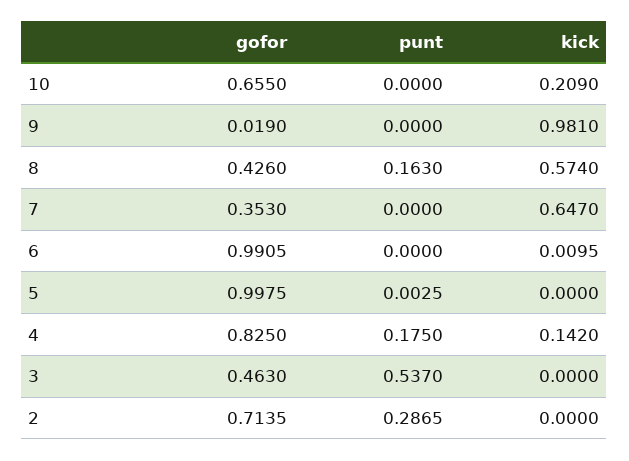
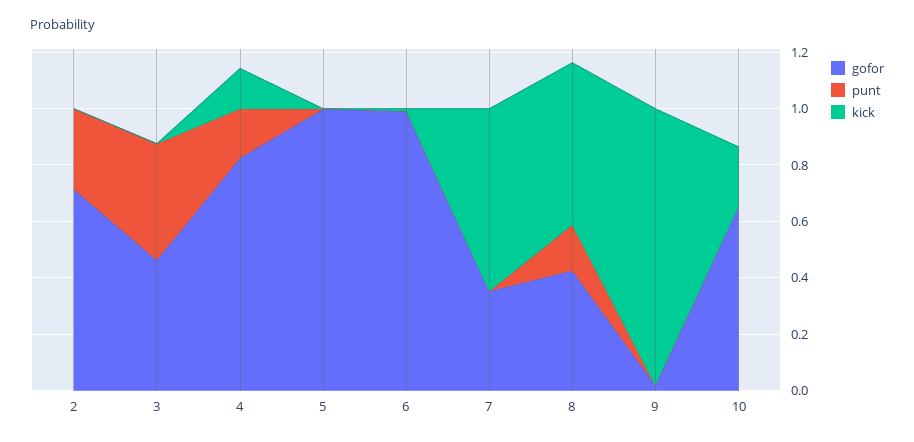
punt, 3: 0.537 -> 0.4

